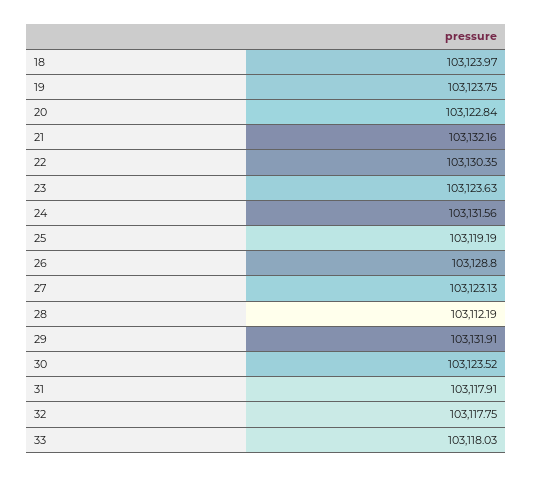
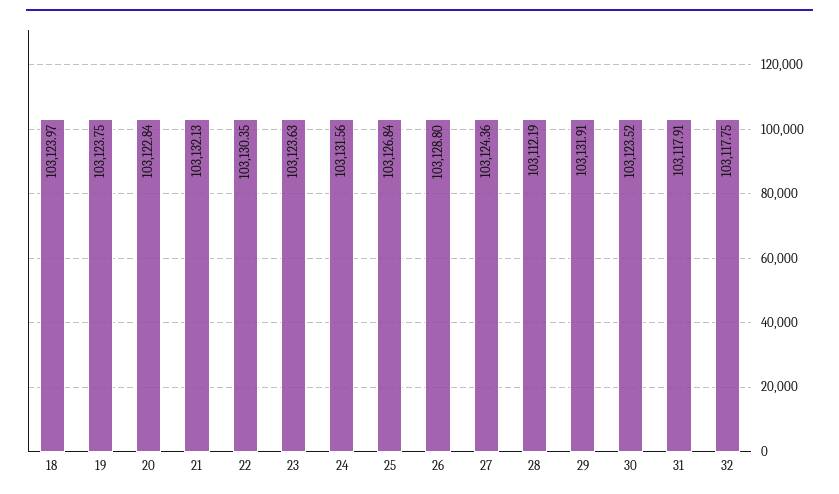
21: 103132.16 -> 103132.13
25: 103119.19 -> 103126.84
27: 103123.13 -> 103124.36
33: 103118.03 -> none

